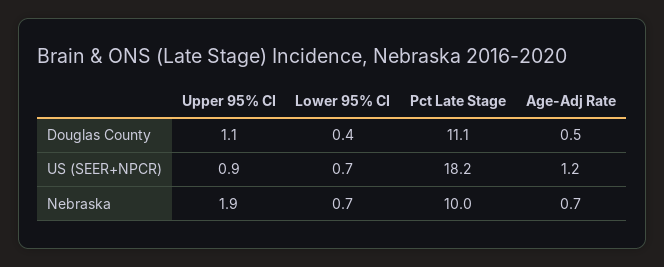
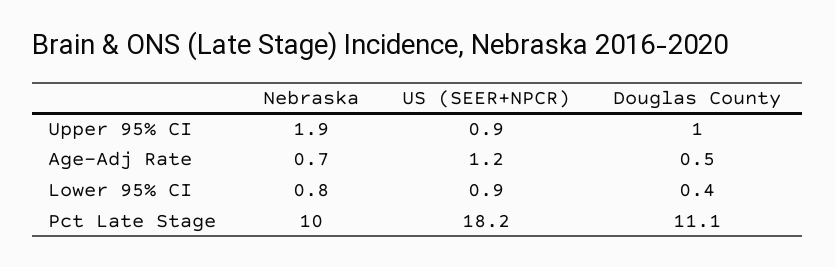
Upper 95% CI, Douglas County: 1.1 -> 1
Lower 95% CI, US (SEER+NPCR): 0.7 -> 0.9
Lower 95% CI, Nebraska: 0.7 -> 0.8

